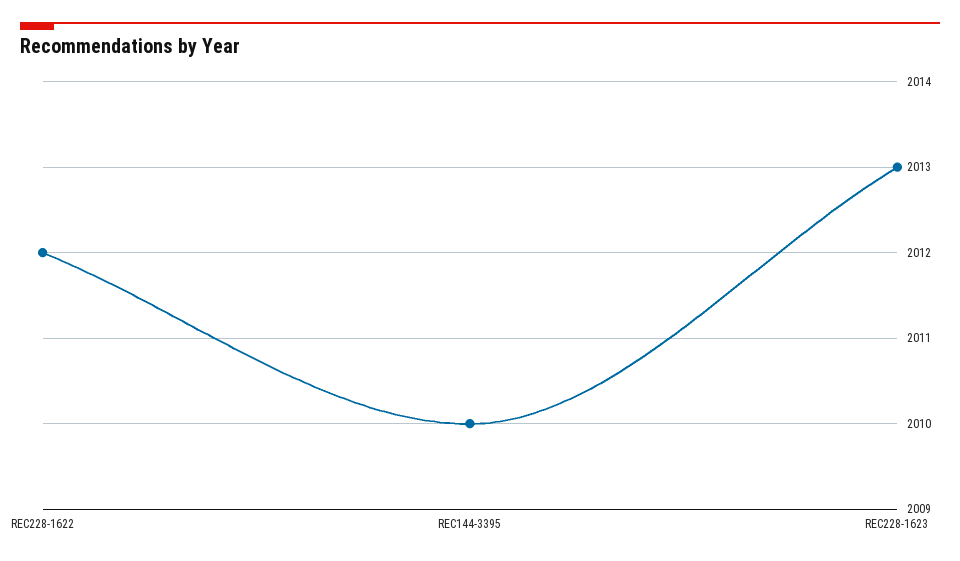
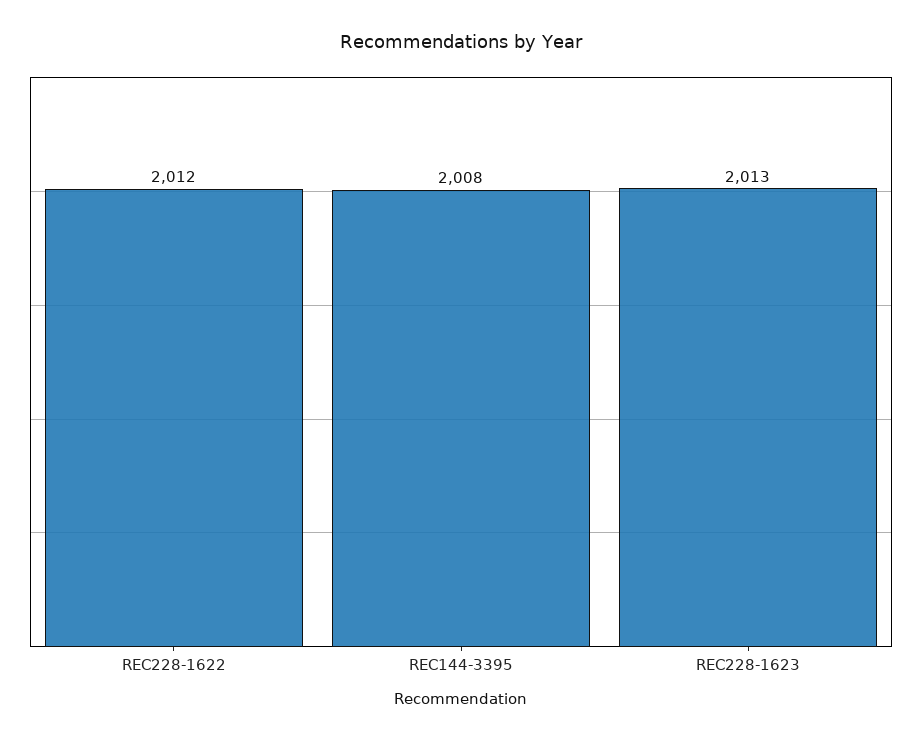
REC144-3395: 2010 -> 2008

